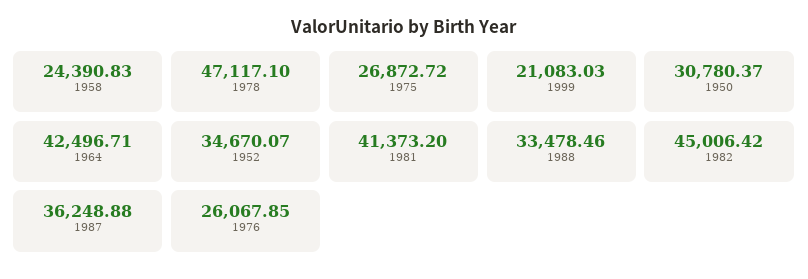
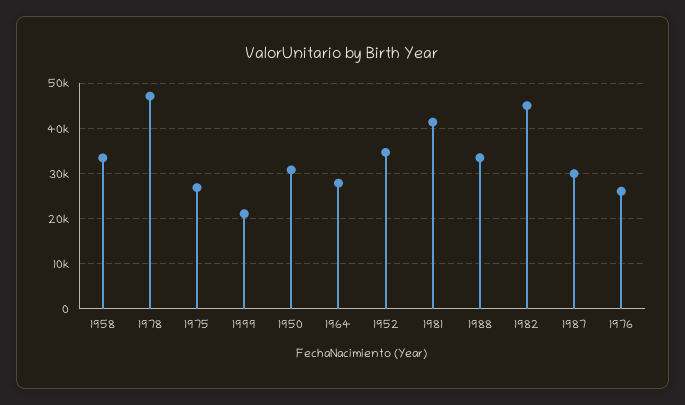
1958: 24390.83 -> 34000
1964: 42496.71 -> 28000
1987: 36248.88 -> 30000

